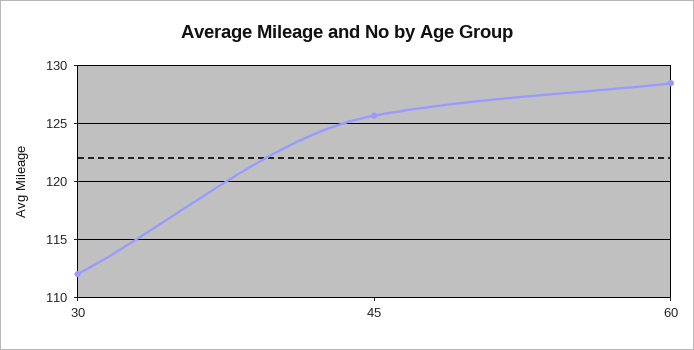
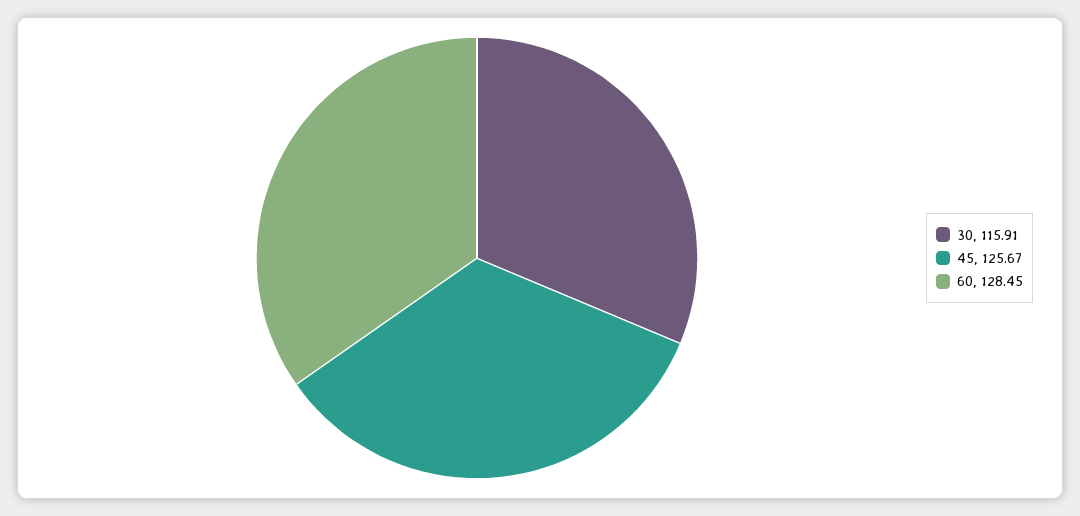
30: 112 -> 115.91

